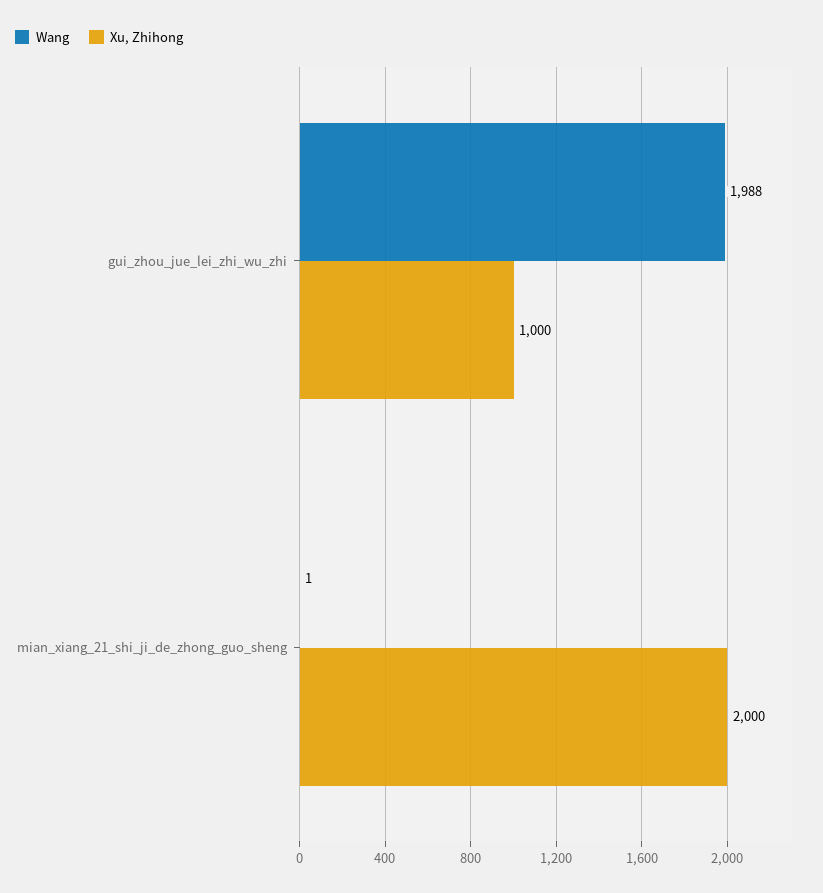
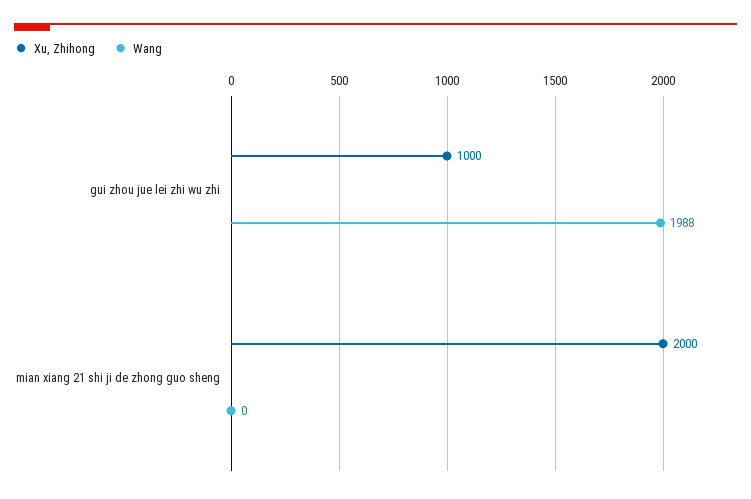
Wang, mian_xiang_21_shi_ji_de_zhong_guo_sheng: 1 -> 0

